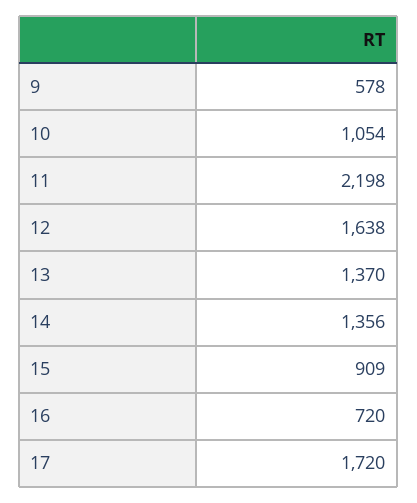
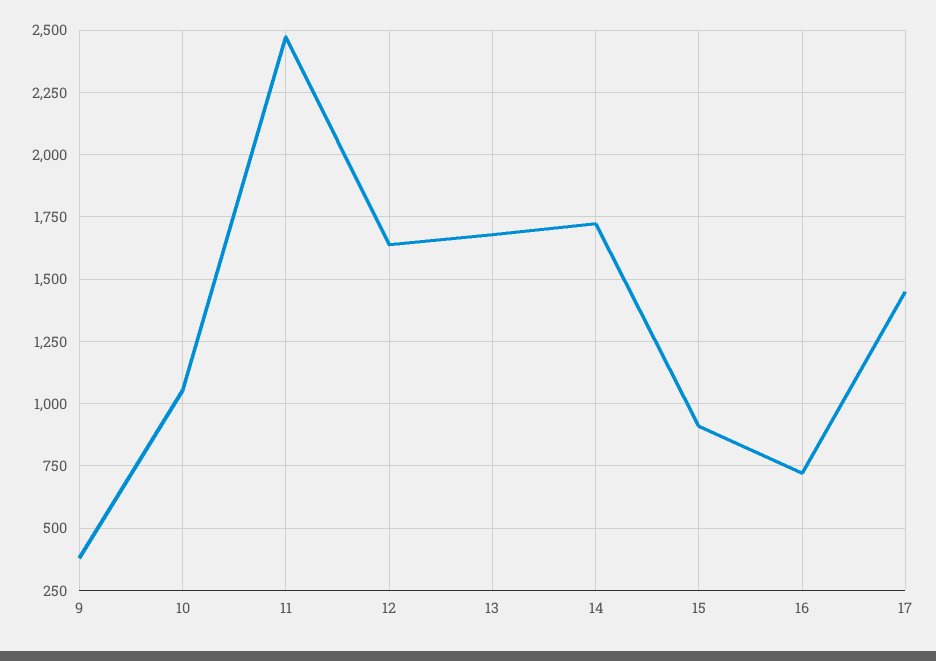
9: 578 -> 375
11: 2198 -> 2475
13: 1370 -> 1675
14: 1356 -> 1725
17: 1720 -> 1450

